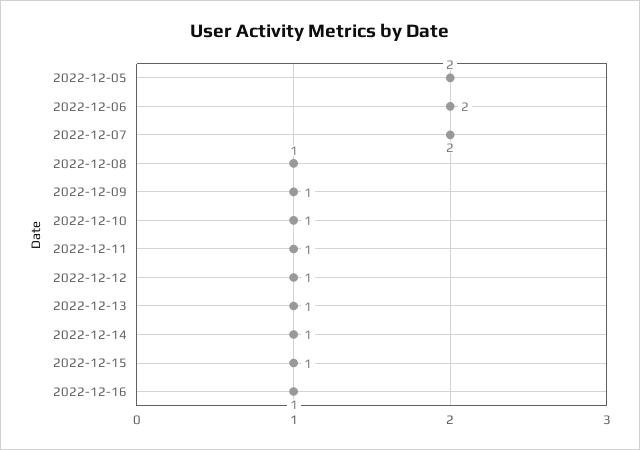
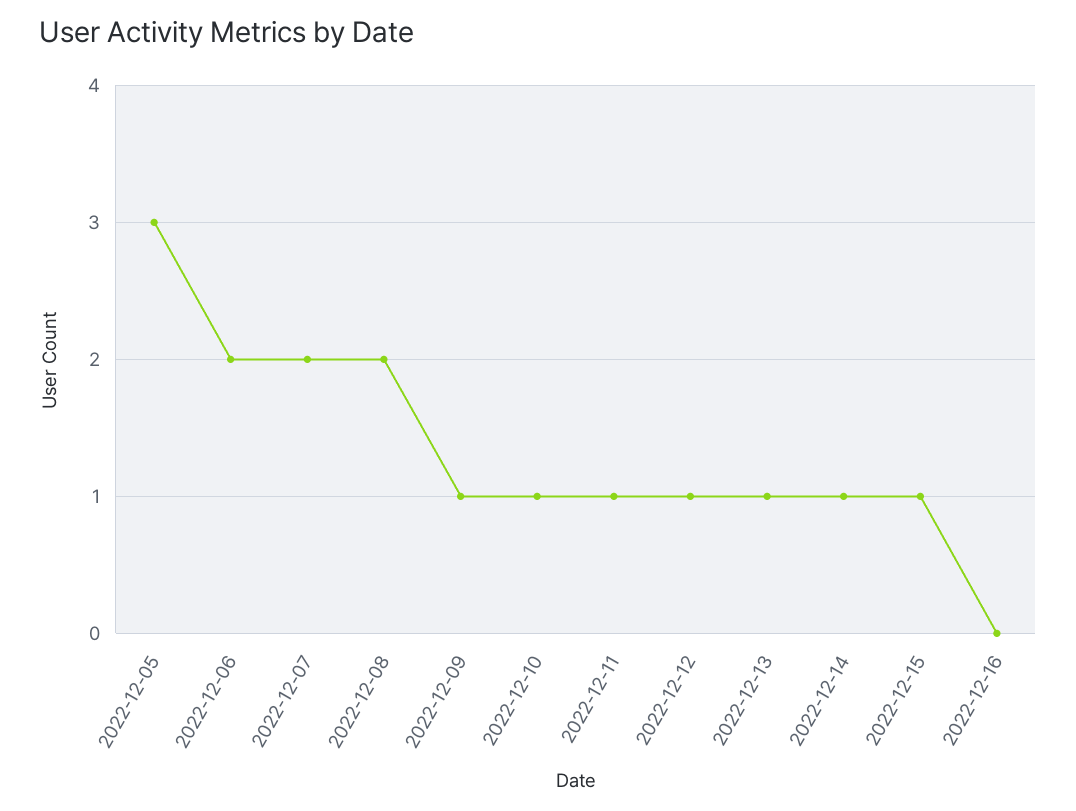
2022-12-05: 2 -> 3
2022-12-08: 1 -> 2
2022-12-16: 1 -> 0

